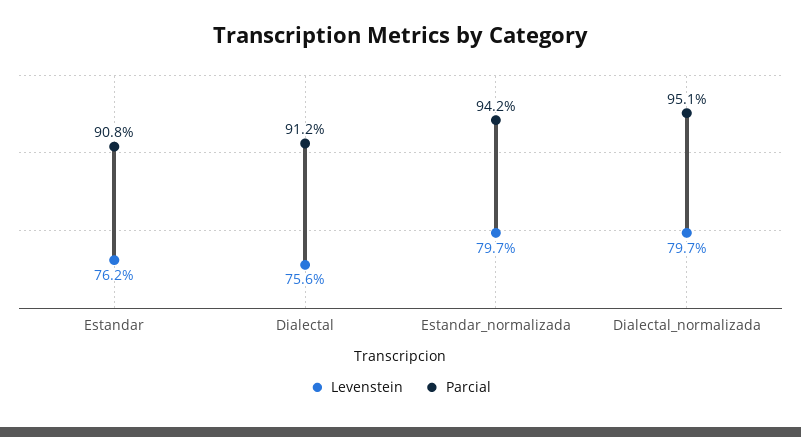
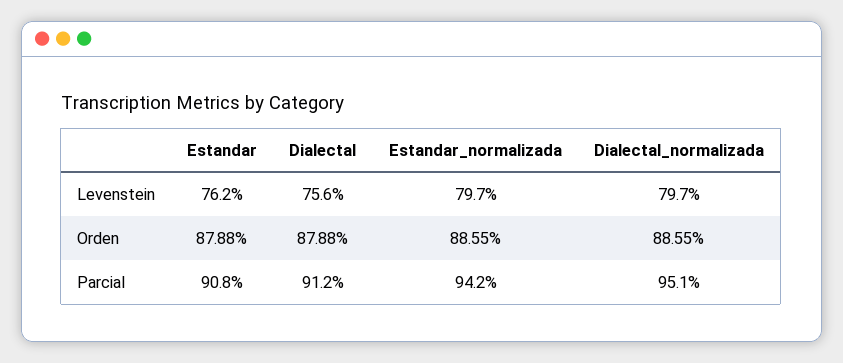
Orden, Estandar: none -> 87.88
Orden, Dialectal: none -> 87.88
Orden, Estandar_normalizada: none -> 88.55
Orden, Dialectal_normalizada: none -> 88.55

